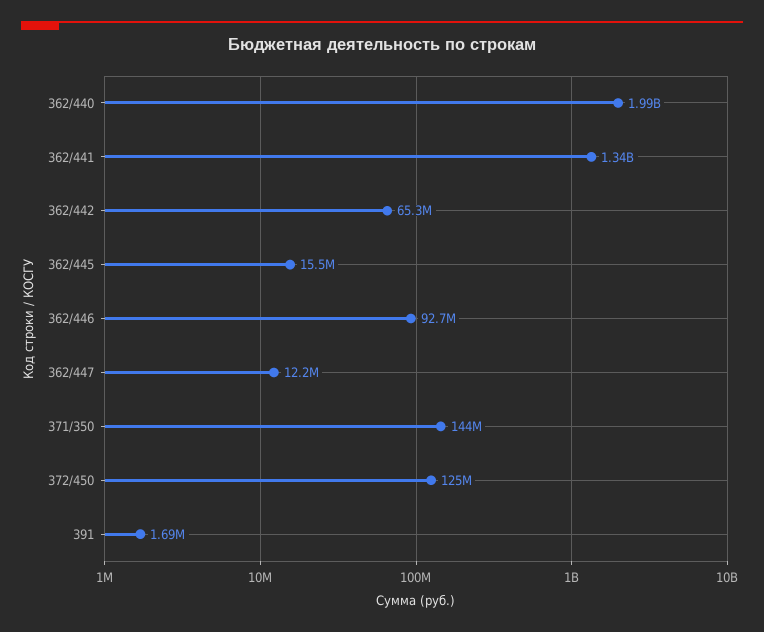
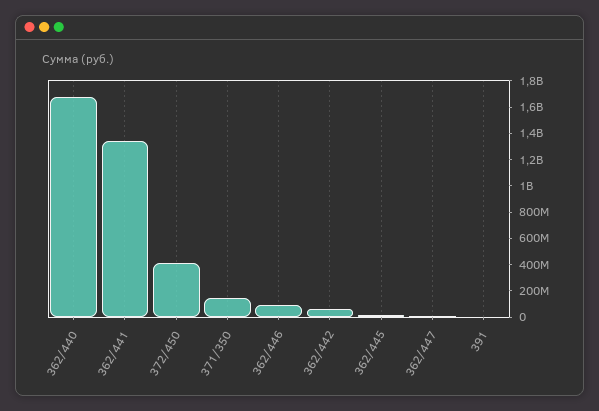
362/440: 1990000000 -> 1700000000
372/450: 125000000 -> 400000000

